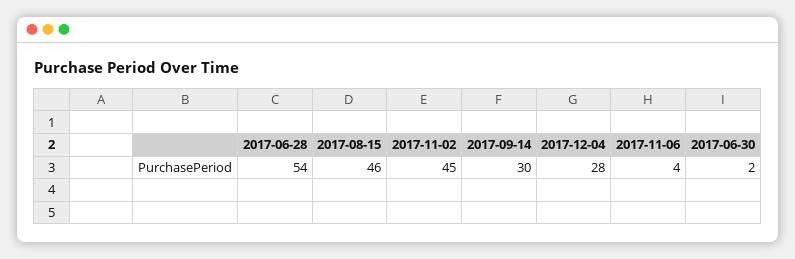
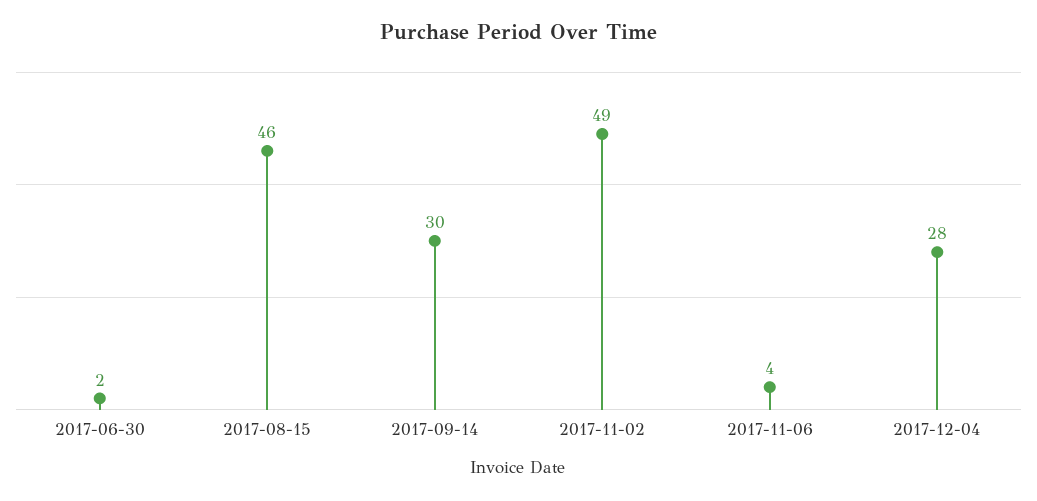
2017-06-28: 54 -> none
2017-11-02: 45 -> 49

